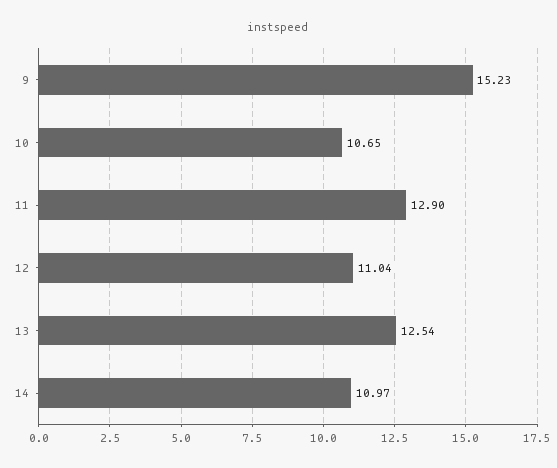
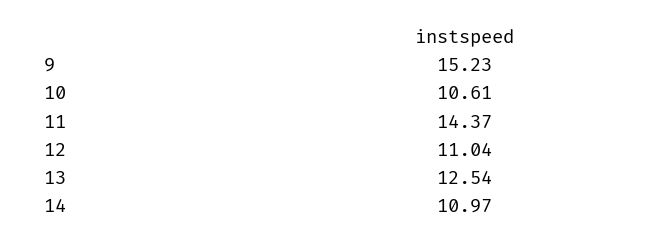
10: 10.65 -> 10.61
11: 12.9 -> 14.37

